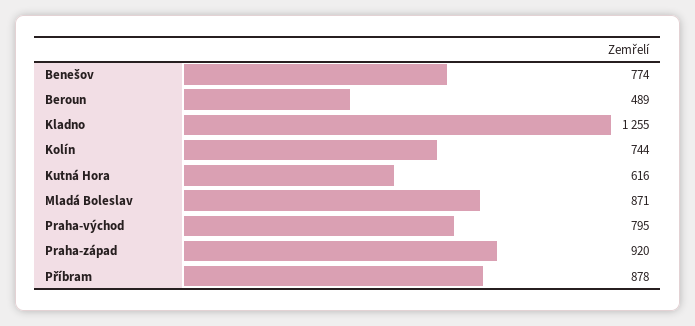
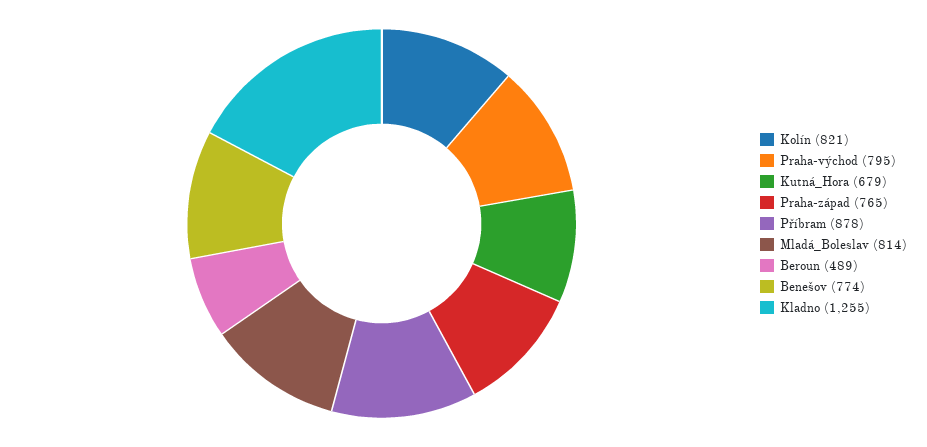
Kolín: 744 -> 821
Kutná Hora: 616 -> 679
Mladá Boleslav: 871 -> 814
Praha-západ: 920 -> 765

